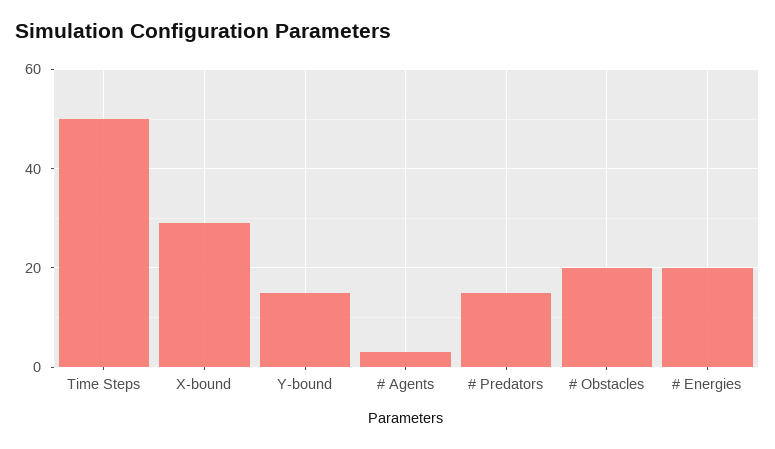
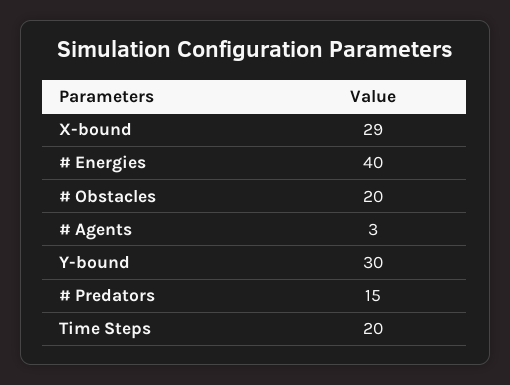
Time Steps: 50 -> 20
Y-bound: 15 -> 30
# Energies: 20 -> 40

